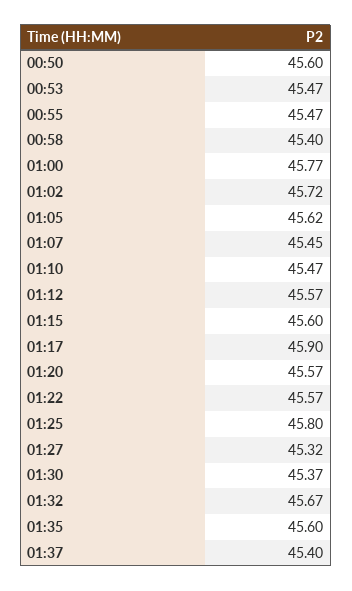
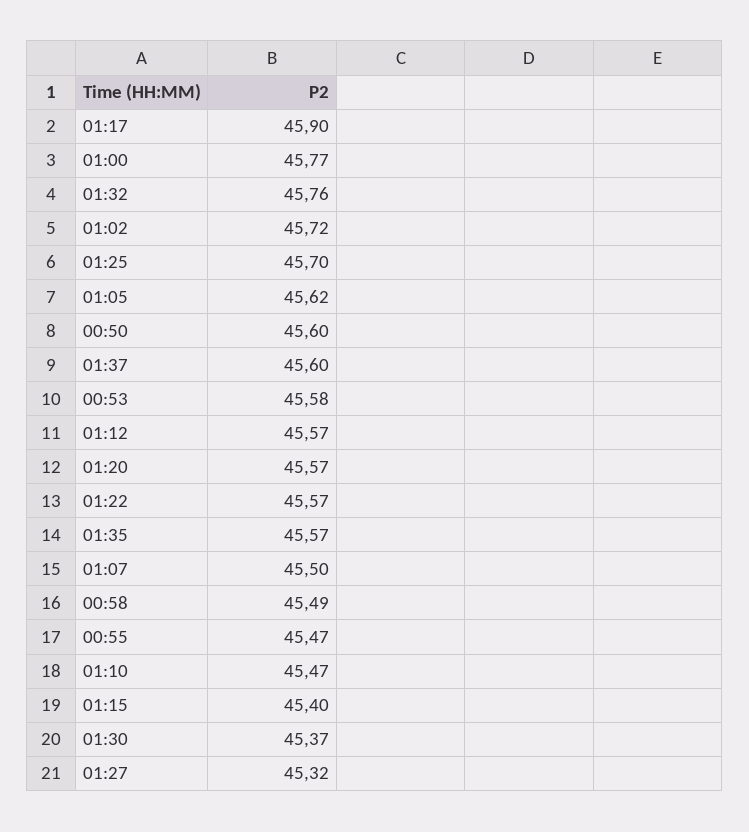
00:53: 45.47 -> 45.58
00:58: 45.4 -> 45.49
01:07: 45.45 -> 45.5
01:15: 45.6 -> 45.4
01:25: 45.8 -> 45.7
01:32: 45.67 -> 45.76
01:35: 45.6 -> 45.57
01:37: 45.4 -> 45.6

